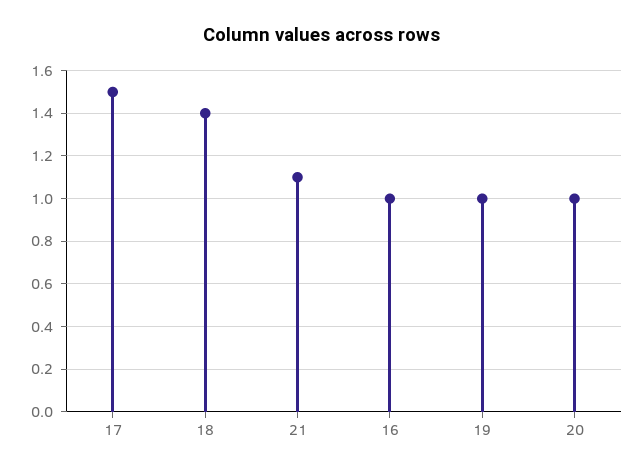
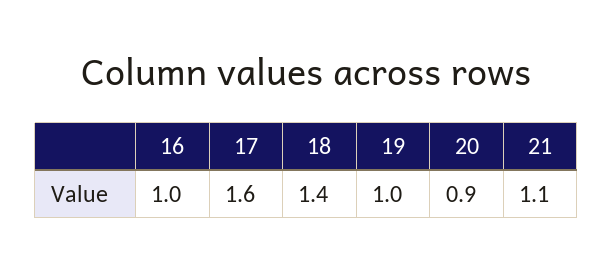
17: 1.5 -> 1.6
20: 1 -> 0.9

